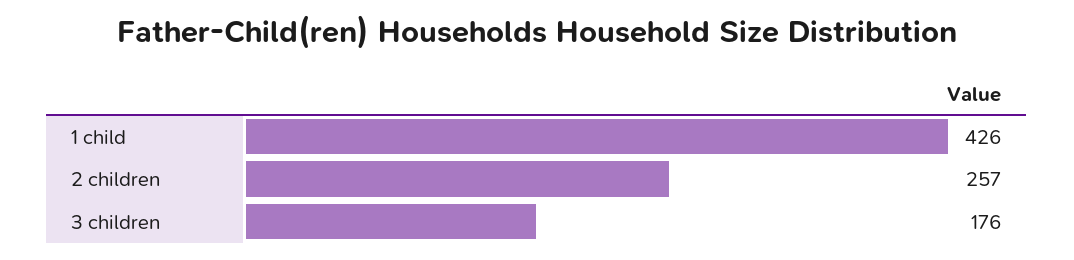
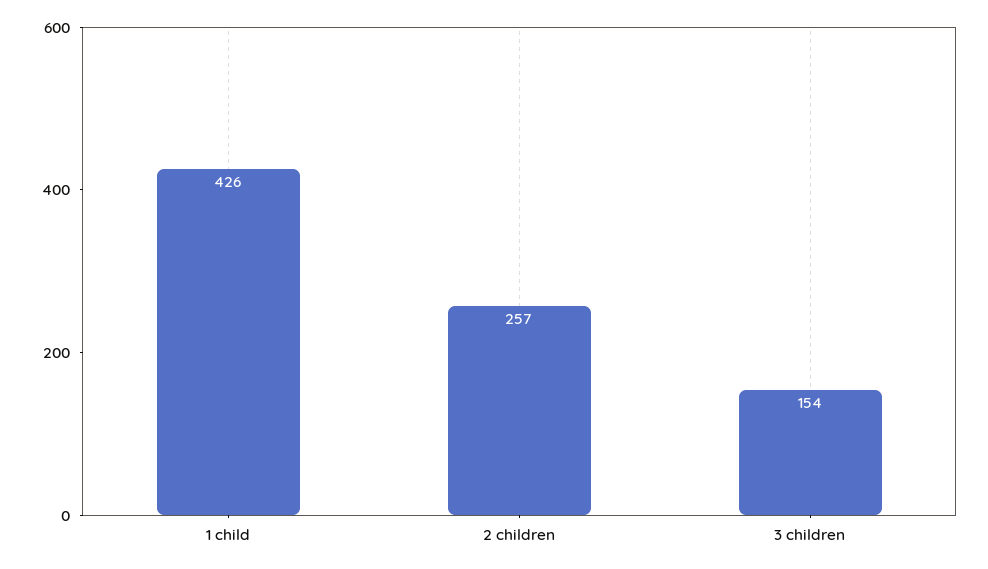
3 children: 176 -> 154

